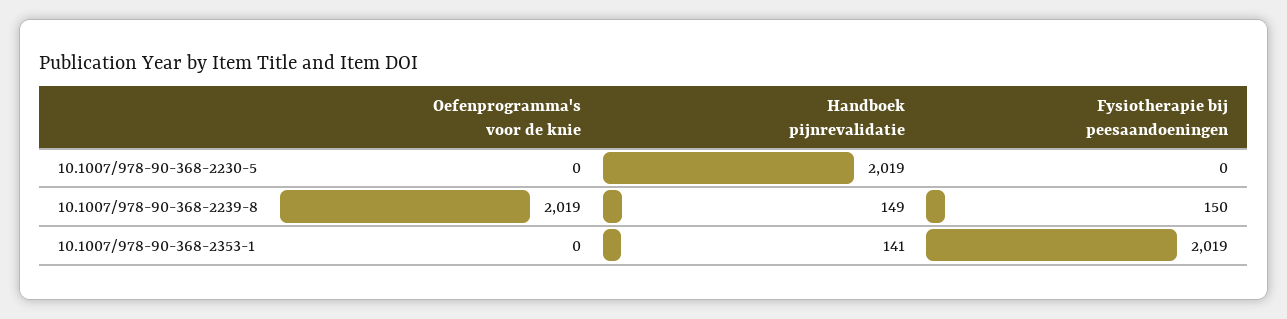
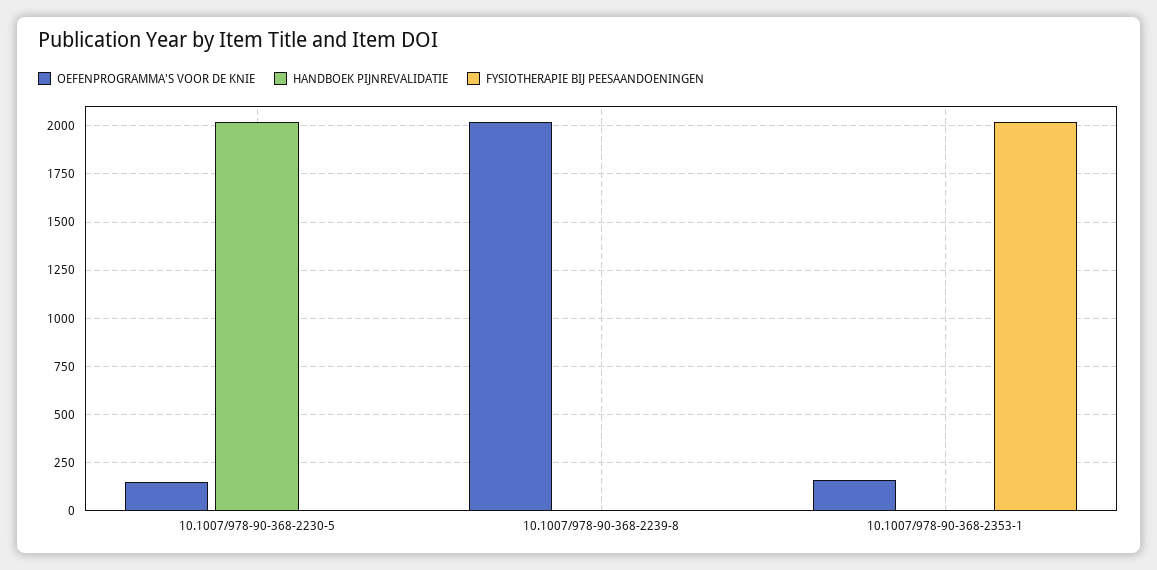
Oefenprogramma's voor de knie, 10.1007/978-90-368-2230-5: 0 -> 150
Handboek pijnrevalidatie, 10.1007/978-90-368-2239-8: 149 -> 0
Fysiotherapie bij peesaandoeningen, 10.1007/978-90-368-2239-8: 150 -> 0
Oefenprogramma's voor de knie, 10.1007/978-90-368-2353-1: 0 -> 150
Handboek pijnrevalidatie, 10.1007/978-90-368-2353-1: 141 -> 0

